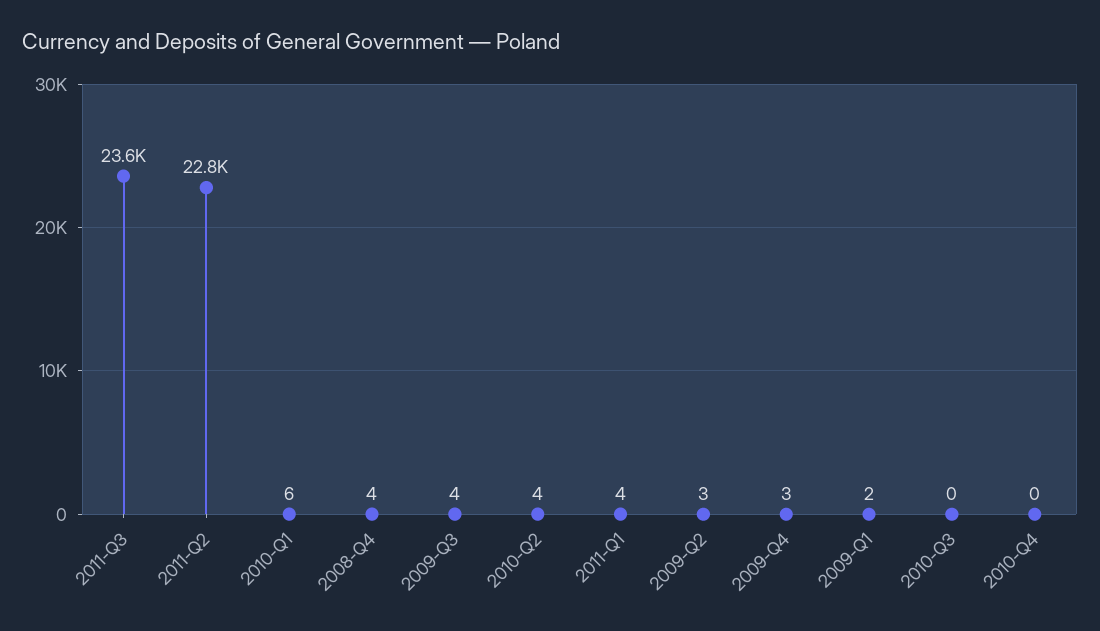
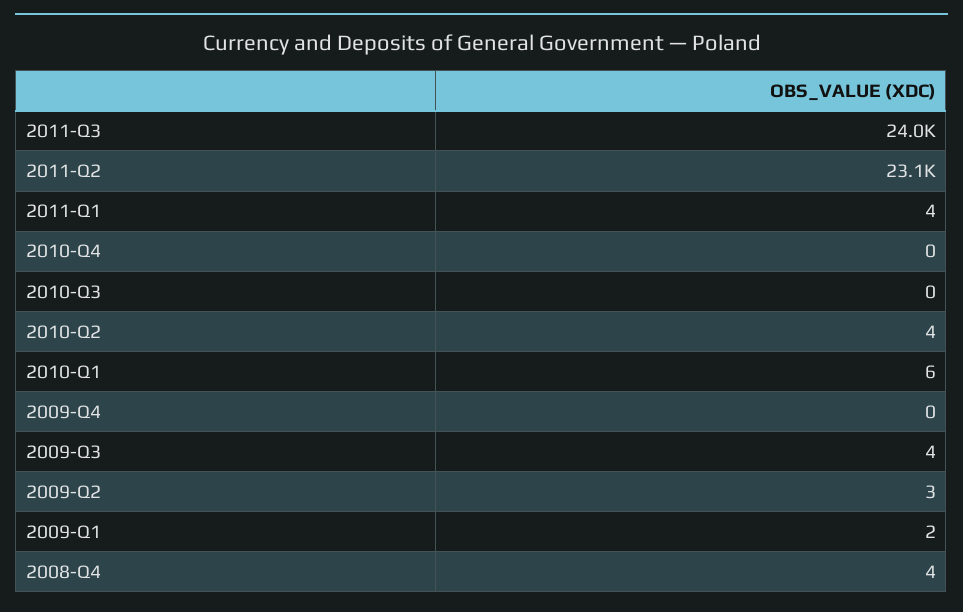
2011-Q3: 23600 -> 24000
2011-Q2: 22800 -> 23100
2009-Q4: 3 -> 0

